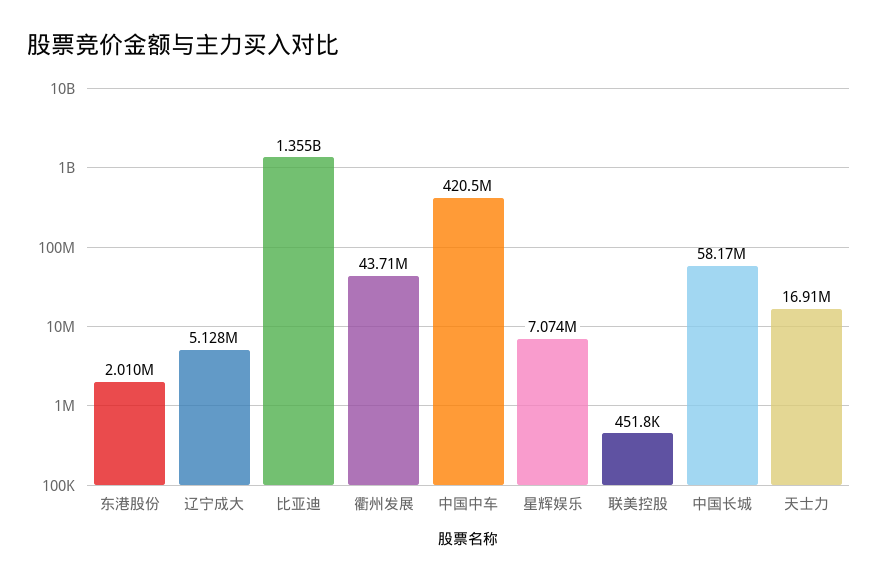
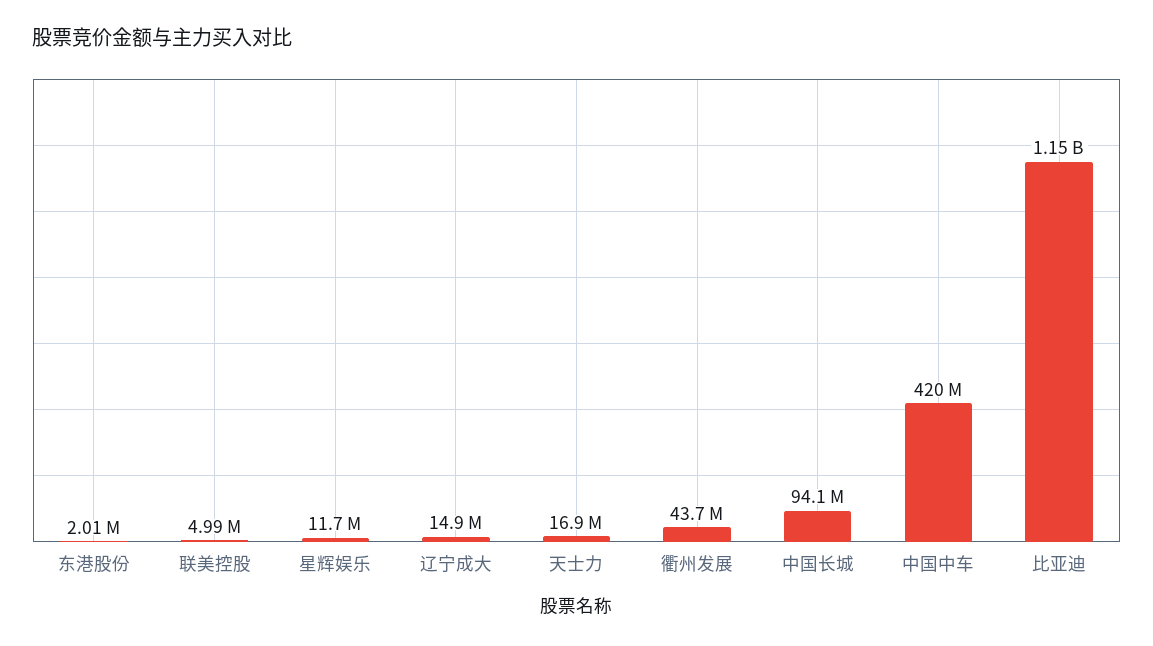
辽宁成大: 5128000 -> 14900000
比亚迪: 1355000000 -> 1150000000
星辉娱乐: 7074000 -> 11700000
联美控股: 451800 -> 4990000
中国长城: 58170000 -> 94100000

